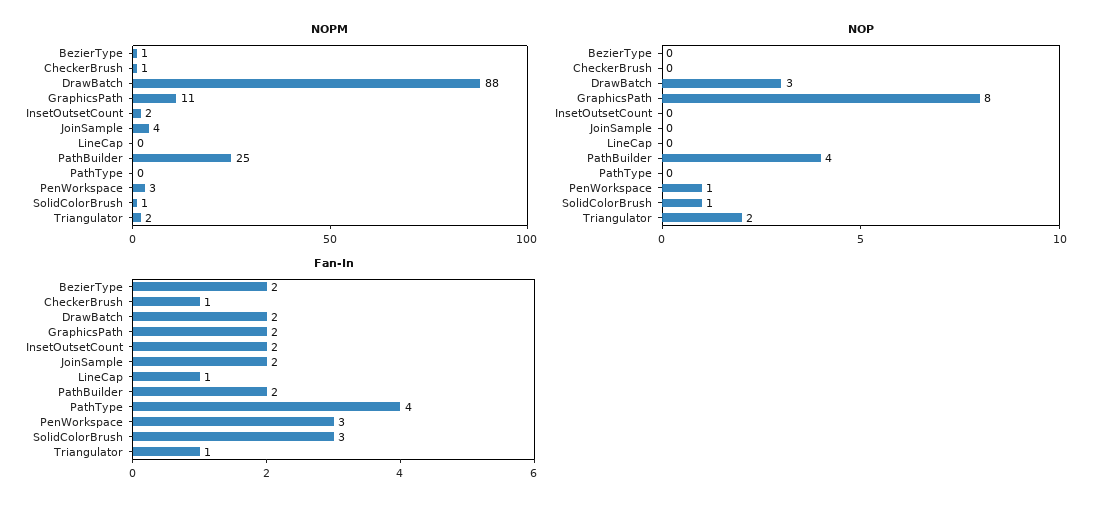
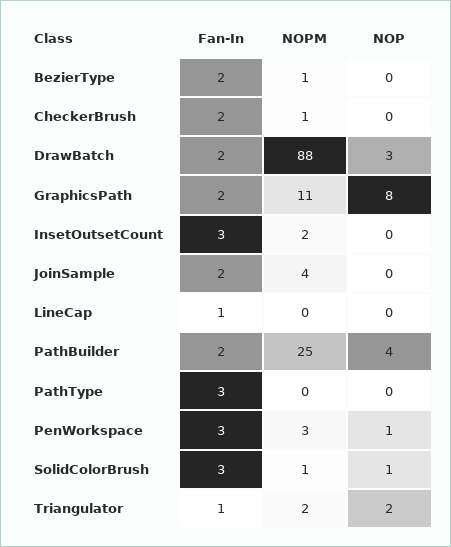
Fan-In, CheckerBrush: 1 -> 2
Fan-In, InsetOutsetCount: 2 -> 3
Fan-In, PathType: 4 -> 3

